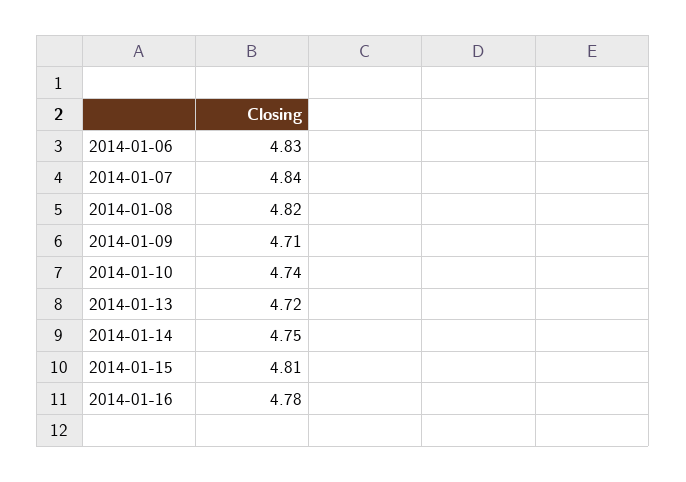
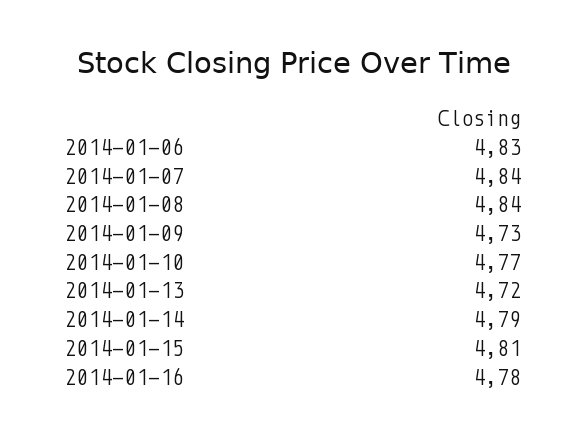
2014-01-08: 4.82 -> 4.84
2014-01-09: 4.71 -> 4.73
2014-01-10: 4.74 -> 4.77
2014-01-14: 4.75 -> 4.79

